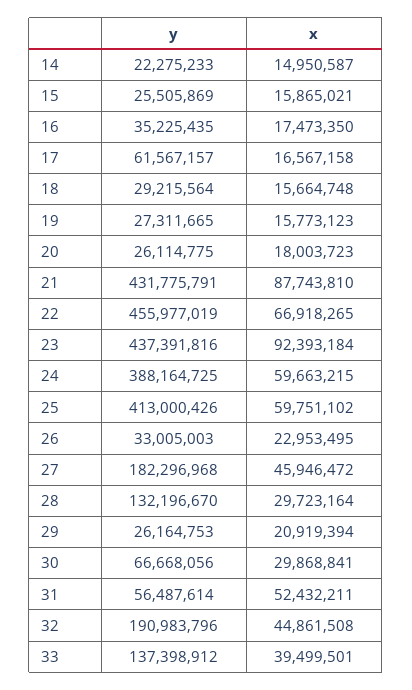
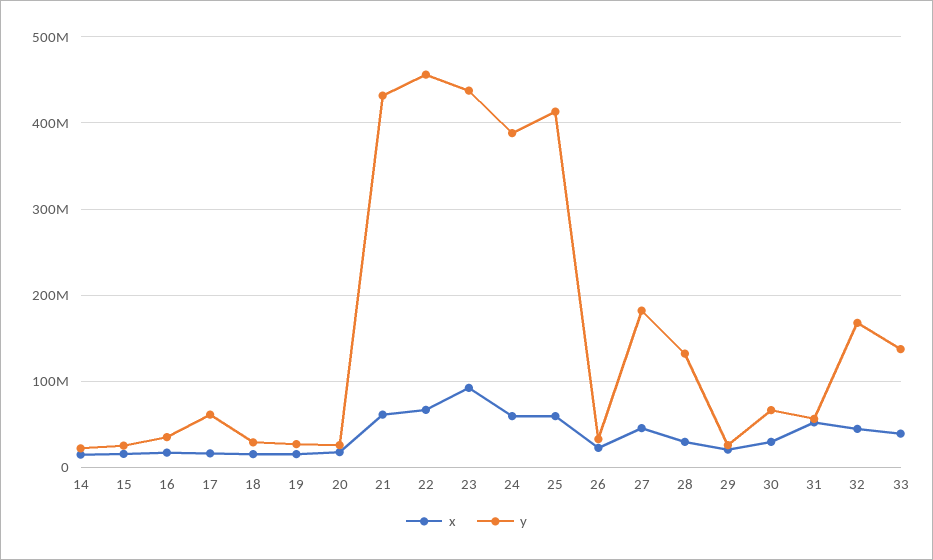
x, 21: 87743810 -> 60000000
y, 32: 190983796 -> 170000000

